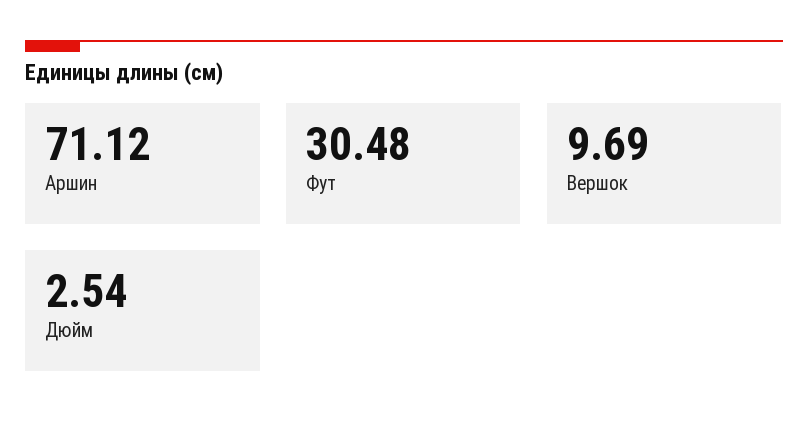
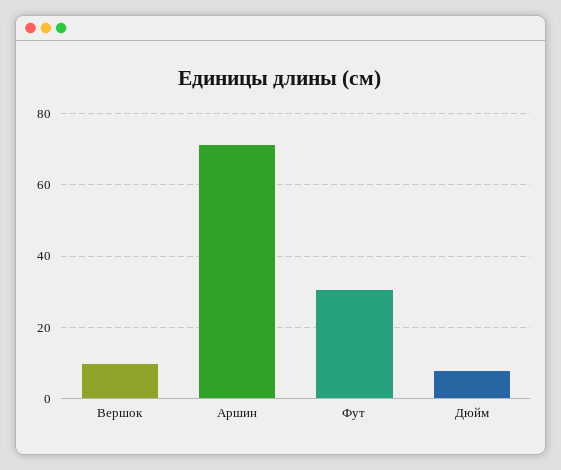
Дюйм: 2.54 -> 8

